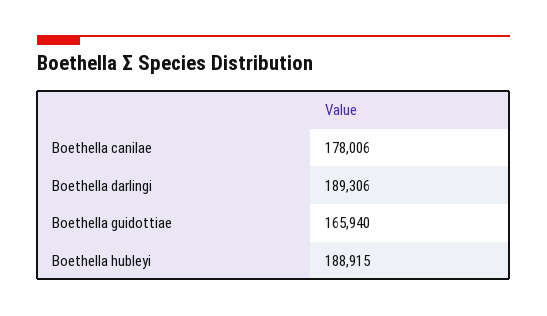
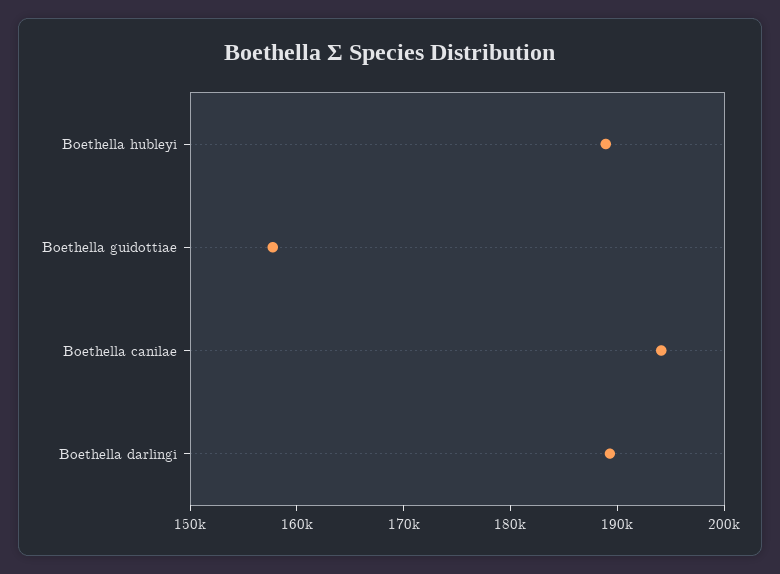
Boethella canilae: 178006 -> 194000
Boethella guidottiae: 165940 -> 158000

